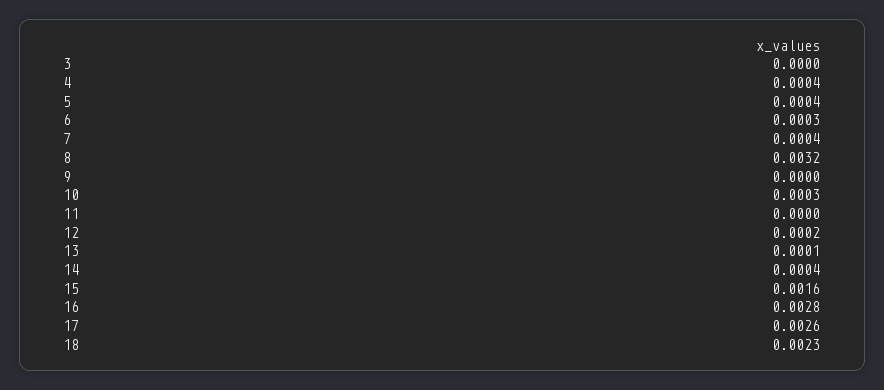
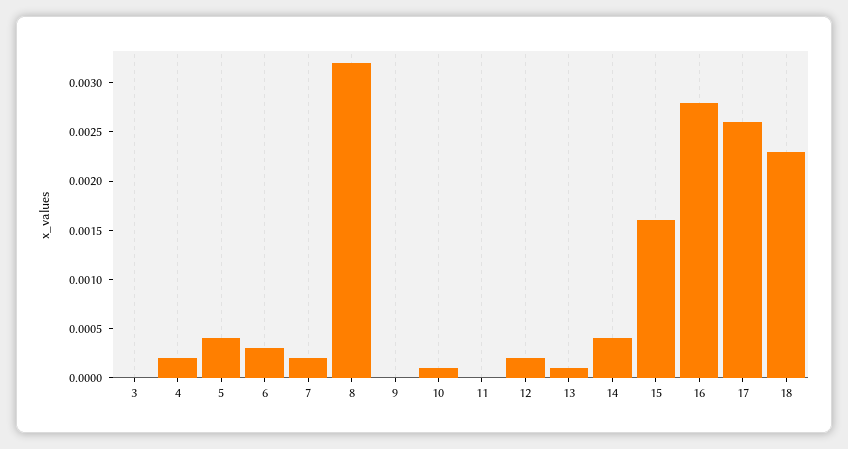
4: 0.0004 -> 0.0002
7: 0.0004 -> 0.0002
10: 0.0003 -> 0.0001

